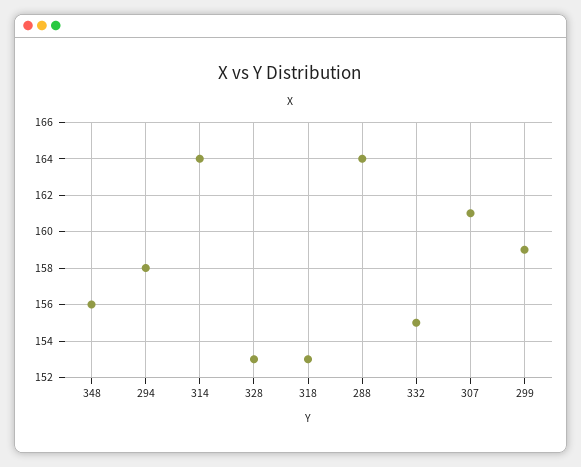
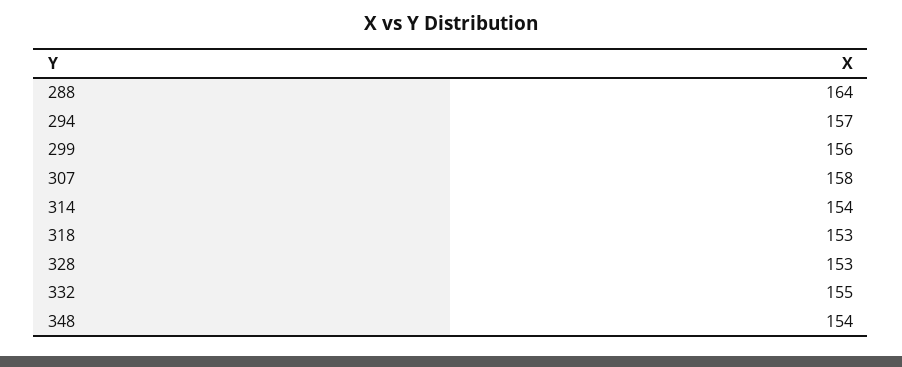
348: 156 -> 154
294: 158 -> 157
314: 164 -> 154
307: 161 -> 158
299: 159 -> 156

